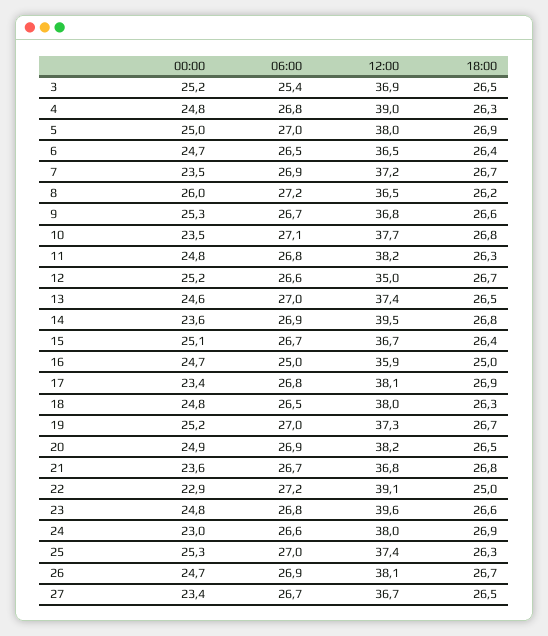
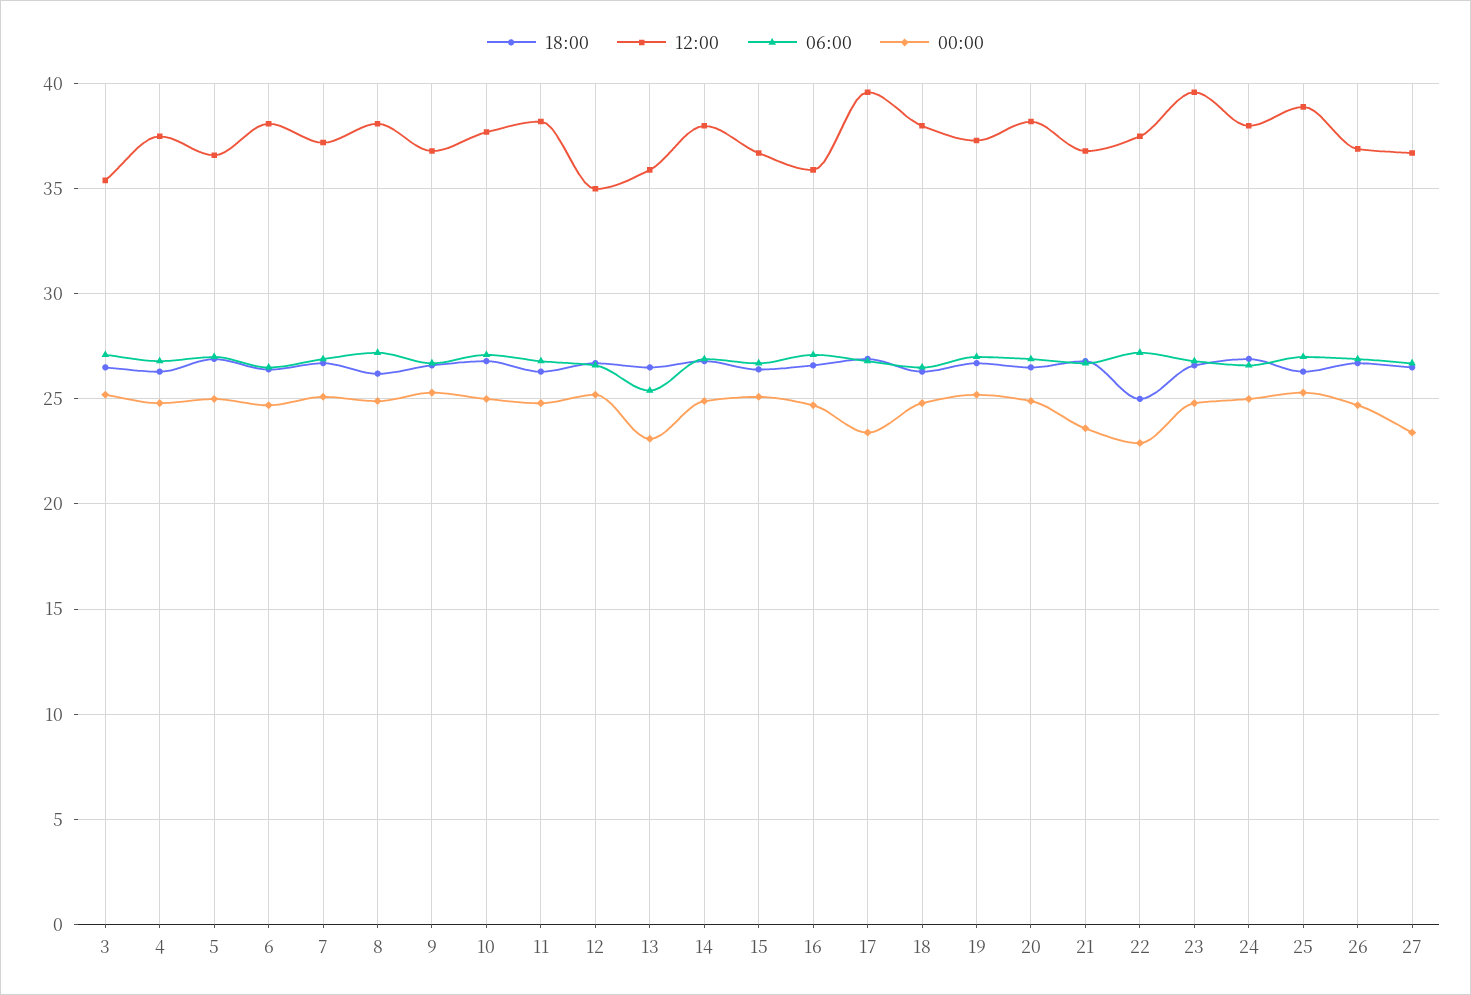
06:00, 3: 25.4 -> 27
12:00, 3: 36.9 -> 35.5
12:00, 4: 39 -> 37.5
12:00, 5: 38 -> 36.5
12:00, 6: 36.5 -> 38
00:00, 7: 23.5 -> 25
00:00, 8: 26 -> 25
12:00, 8: 36.5 -> 38
00:00, 10: 23.5 -> 25
00:00, 13: 24.6 -> 23
06:00, 13: 27 -> 25.5
12:00, 13: 37.4 -> 36
00:00, 14: 23.6 -> 25
12:00, 14: 39.5 -> 38
06:00, 16: 25 -> 27
18:00, 16: 25 -> 26.5
12:00, 17: 38.1 -> 39.5
12:00, 22: 39.1 -> 37.5
00:00, 24: 23 -> 25
12:00, 25: 37.4 -> 39
12:00, 26: 38.1 -> 37

